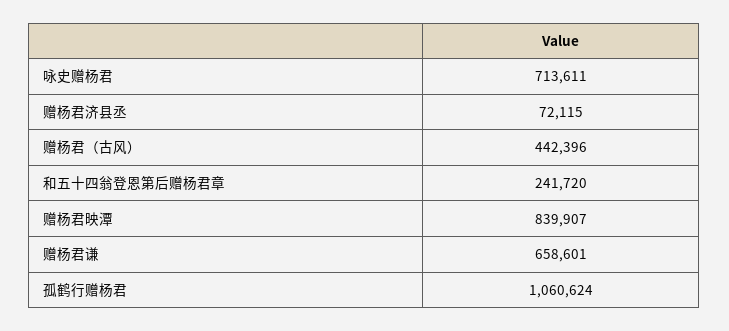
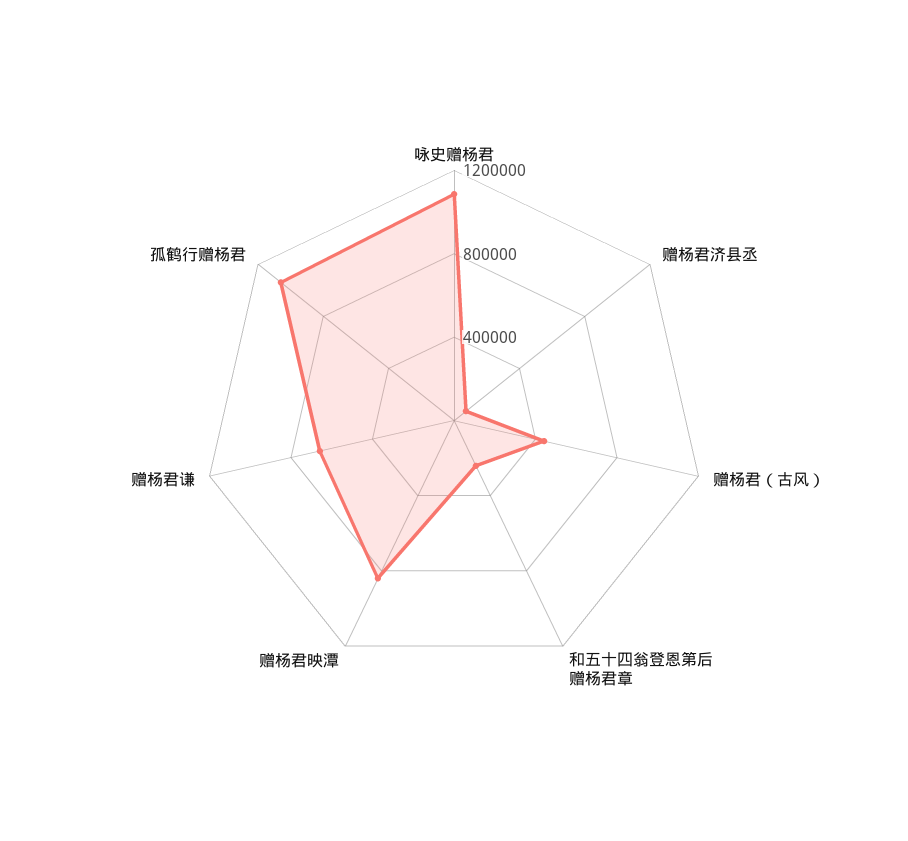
咏史赠杨君: 713611 -> 1100000

